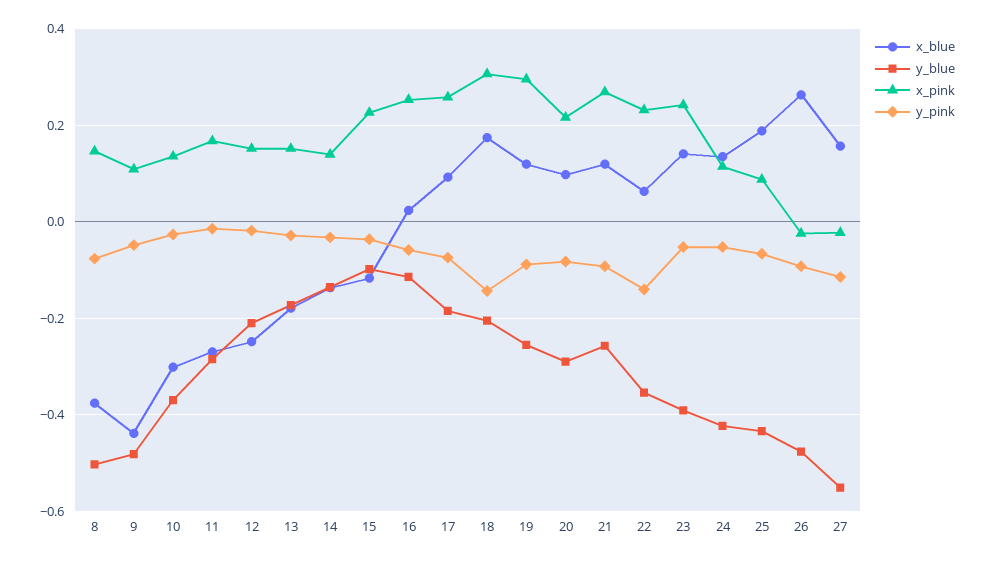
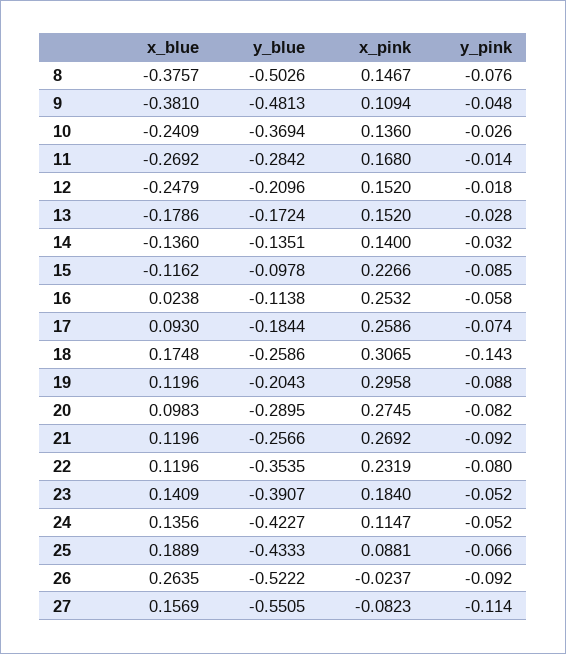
x_blue, 9: -0.44 -> -0.381
x_blue, 10: -0.3 -> -0.2409
y_pink, 15: -0.04 -> -0.085
y_blue, 18: -0.2 -> -0.2586
y_blue, 19: -0.26 -> -0.2043
x_pink, 20: 0.22 -> 0.2745
x_blue, 22: 0.06 -> 0.1196
y_pink, 22: -0.14 -> -0.08
x_pink, 23: 0.24 -> 0.184
y_blue, 26: -0.48 -> -0.5222
x_pink, 27: -0.02 -> -0.0823

